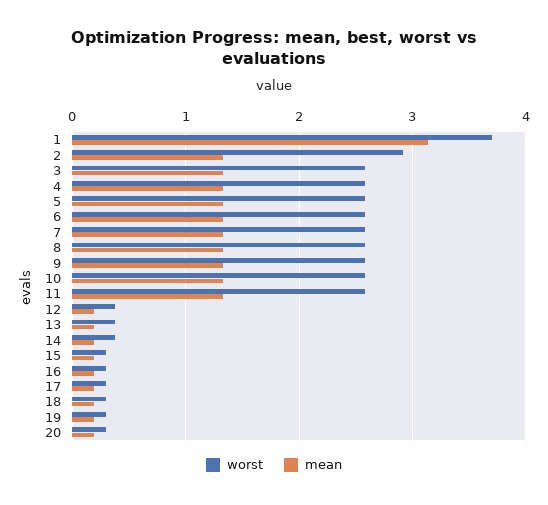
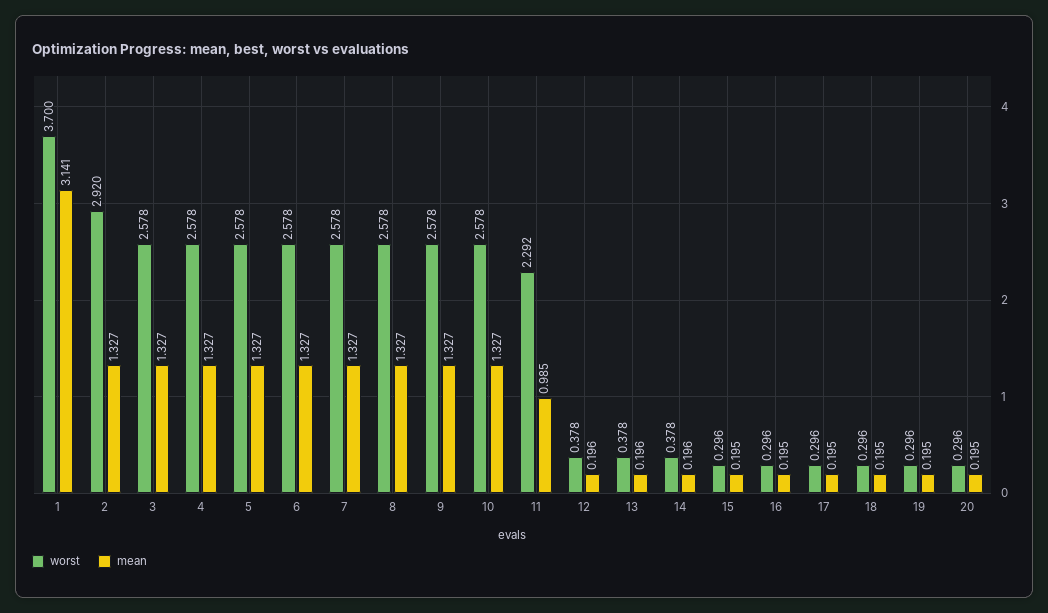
worst, 11: 2.6 -> 2.292
mean, 11: 1.3 -> 0.985

